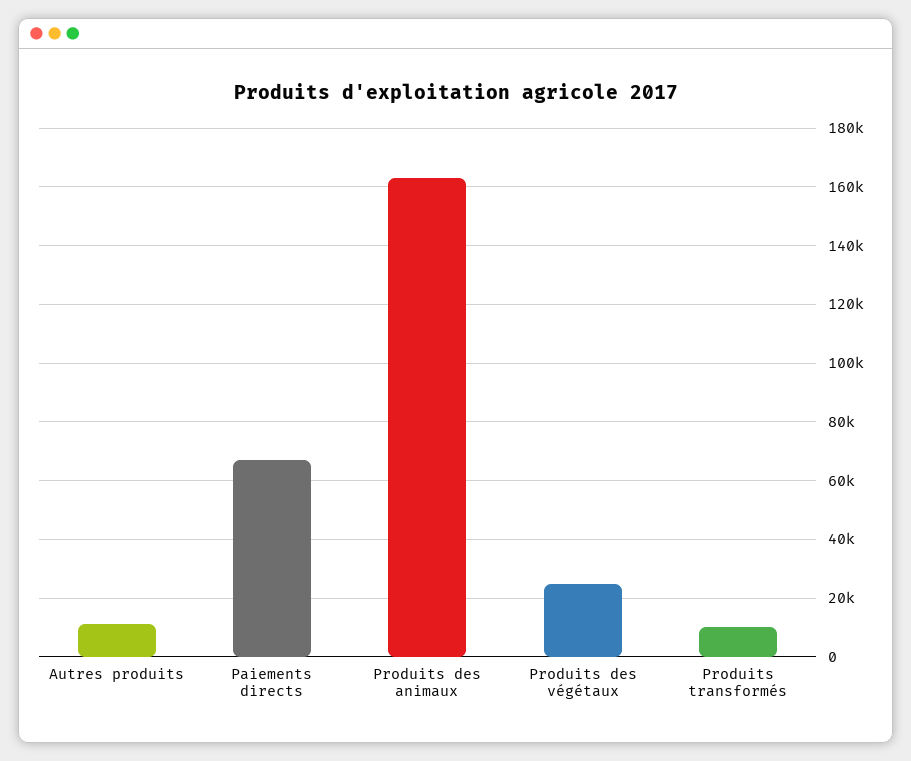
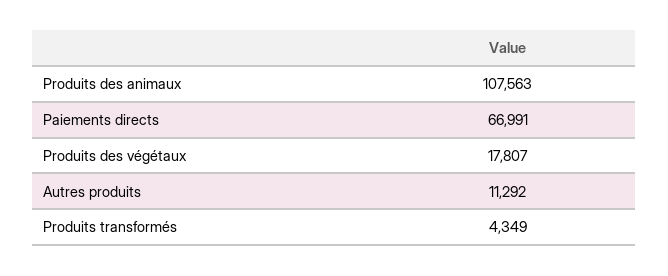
Produits des animaux: 162500 -> 107563
Produits des végétaux: 25000 -> 17807
Produits transformés: 10000 -> 4349

